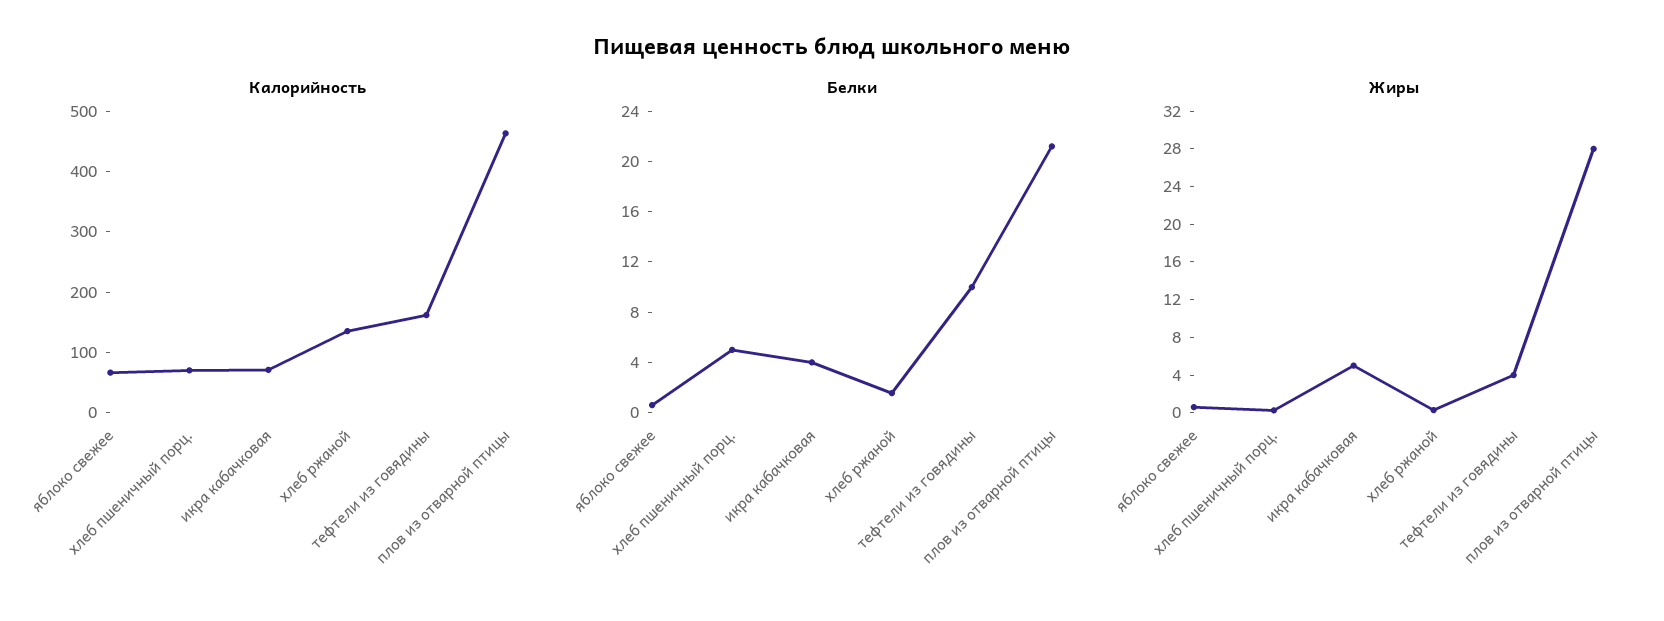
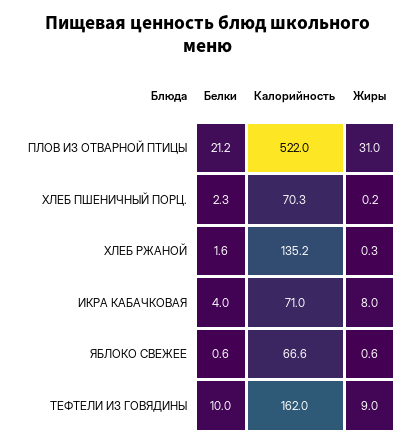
Калорийность, плов из отварной птицы: 460 -> 522
Белки, хлеб пшеничный порц.: 5 -> 2.3
Жиры, икра кабачковая: 5 -> 8
Жиры, тефтели из говядины: 4 -> 9
Жиры, плов из отварной птицы: 28 -> 31

